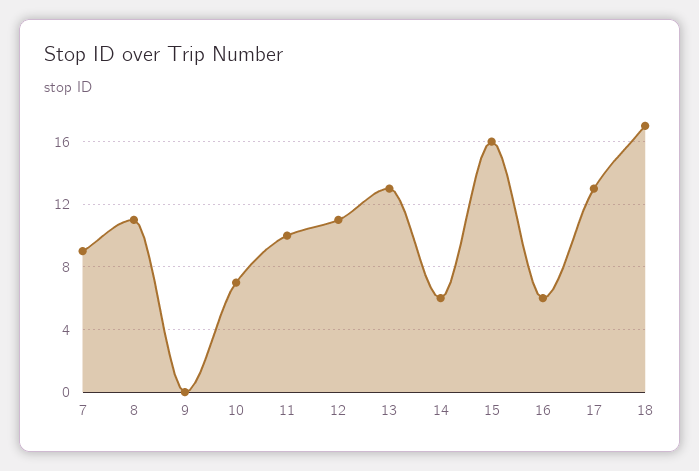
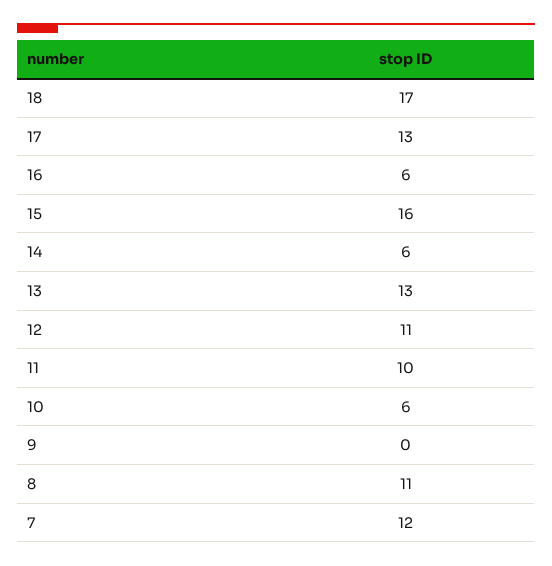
7: 9 -> 12
10: 7 -> 6

